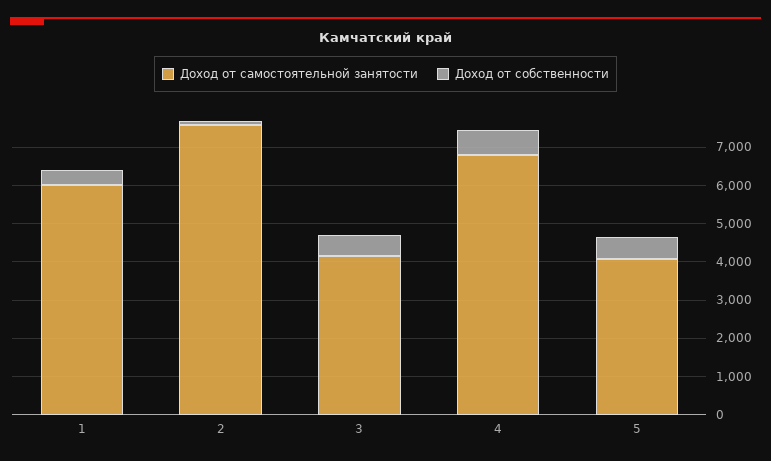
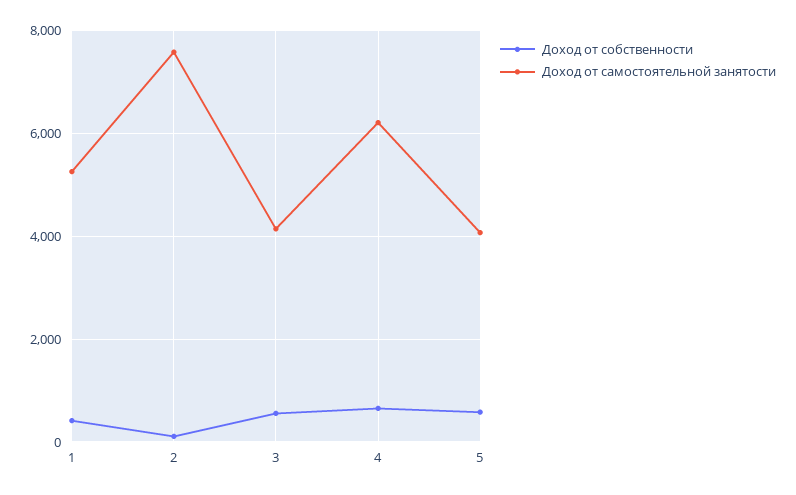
Доход от самостоятельной занятости, 1: 6000 -> 5200
Доход от самостоятельной занятости, 4: 6750 -> 6200

